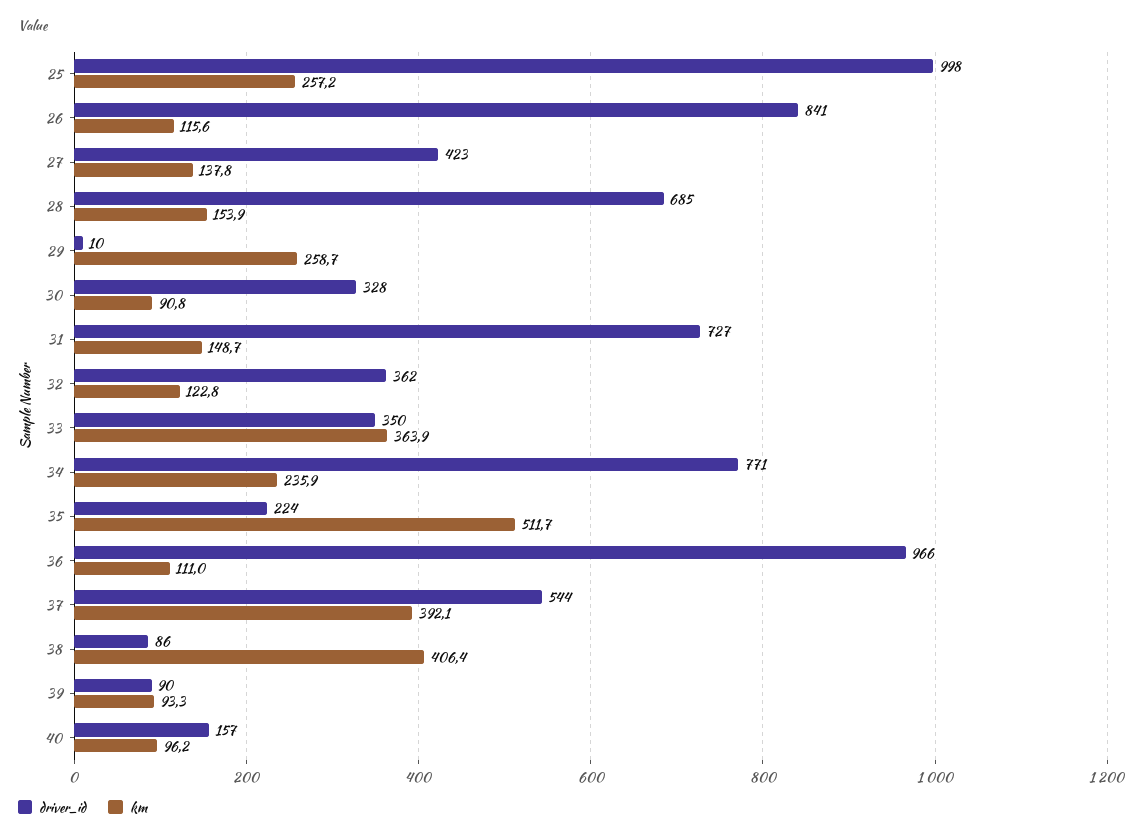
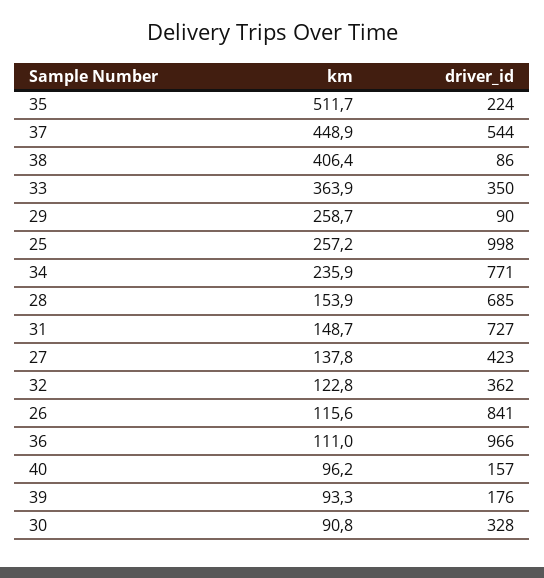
driver_id, 29: 10 -> 90
km, 37: 392.1 -> 448.9
driver_id, 39: 90 -> 176

